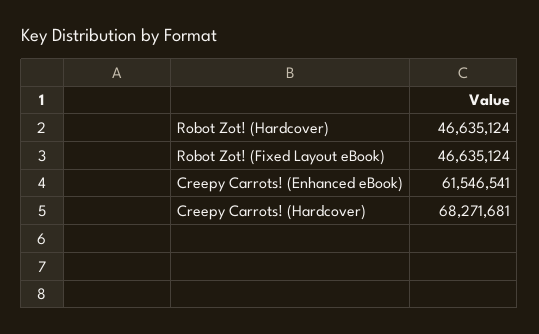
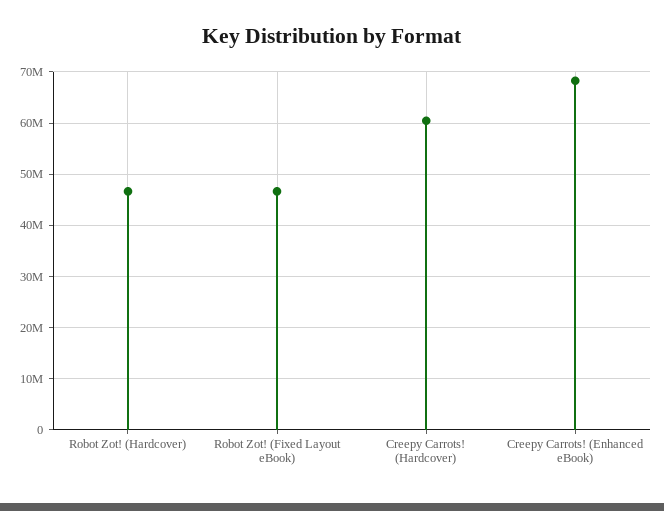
Creepy Carrots! (Enhanced eBook): 61546541 -> 68000000
Creepy Carrots! (Hardcover): 68271681 -> 60000000

